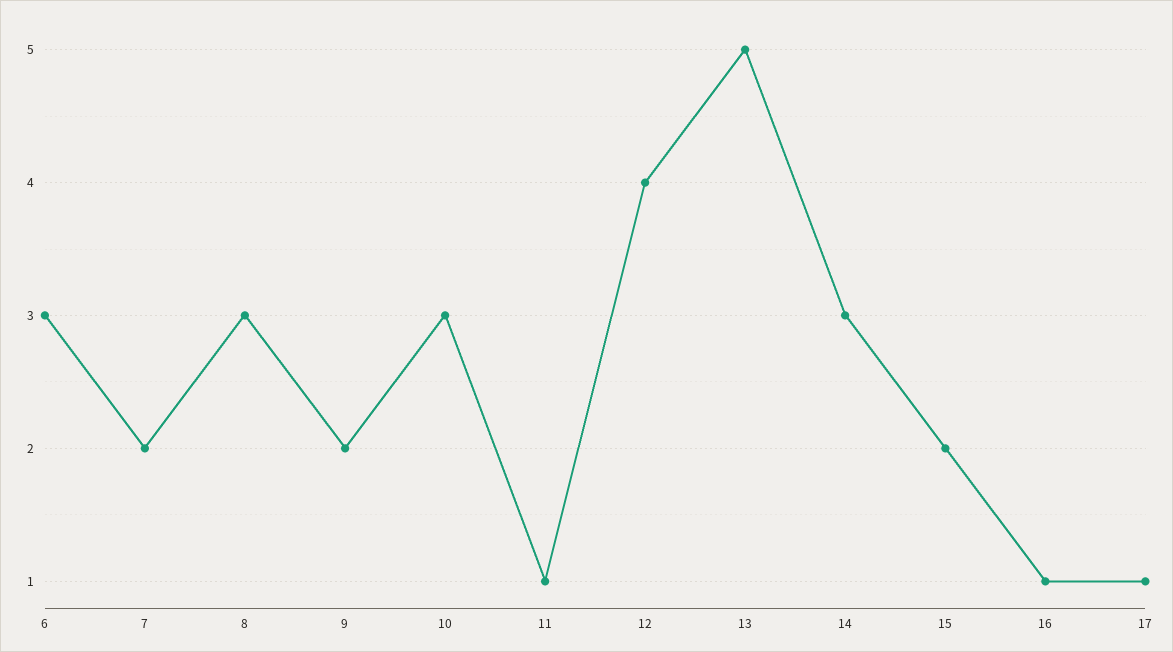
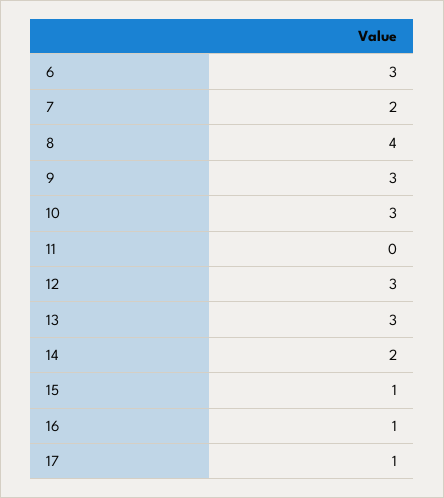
8: 3 -> 4
9: 2 -> 3
11: 1 -> 0
12: 4 -> 3
13: 5 -> 3
14: 3 -> 2
15: 2 -> 1

